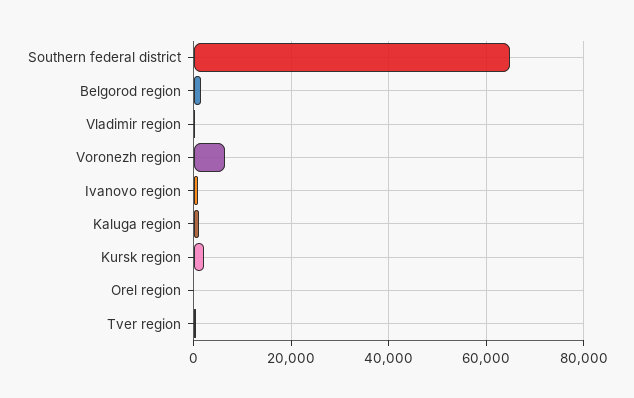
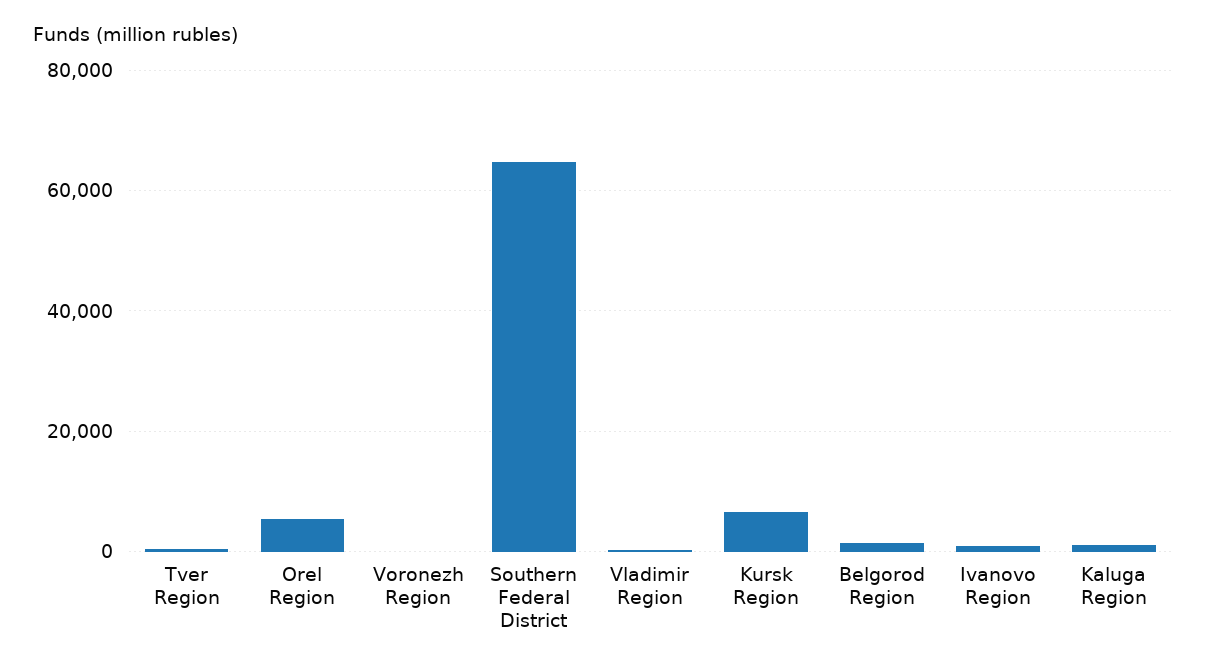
Voronezh region: 6000 -> 0
Kursk region: 2000 -> 6000
Orel region: 0 -> 6000

